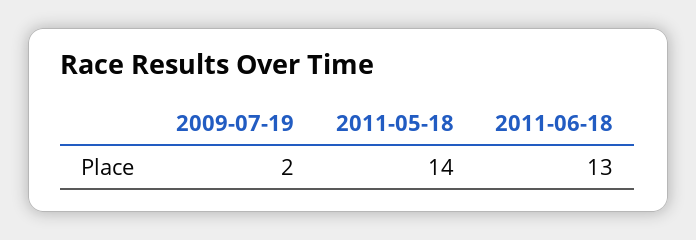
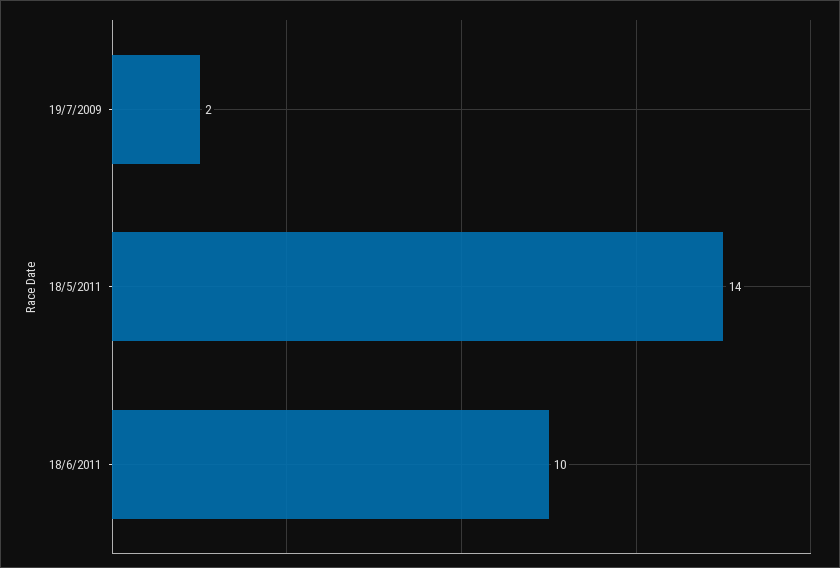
2011-06-18: 13 -> 10

